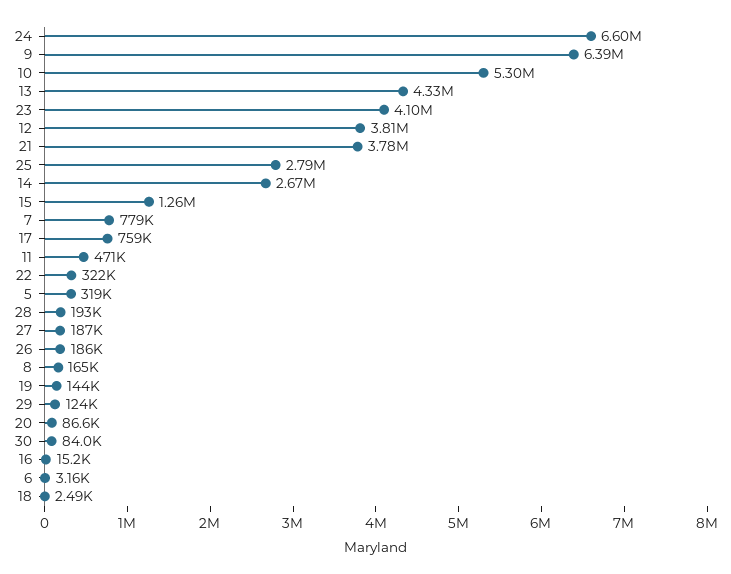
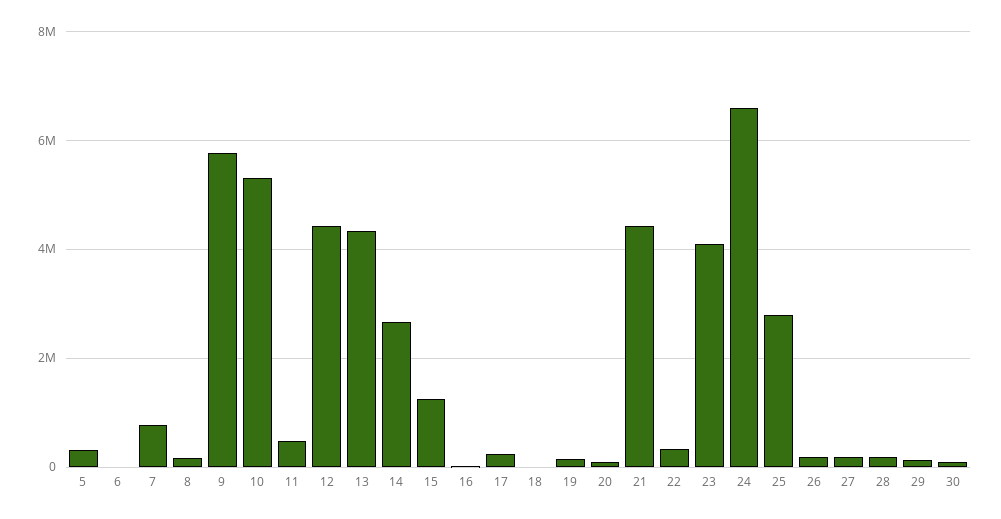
9: 6390000 -> 5800000
12: 3810000 -> 4400000
21: 3780000 -> 4400000
17: 759000 -> 200000

